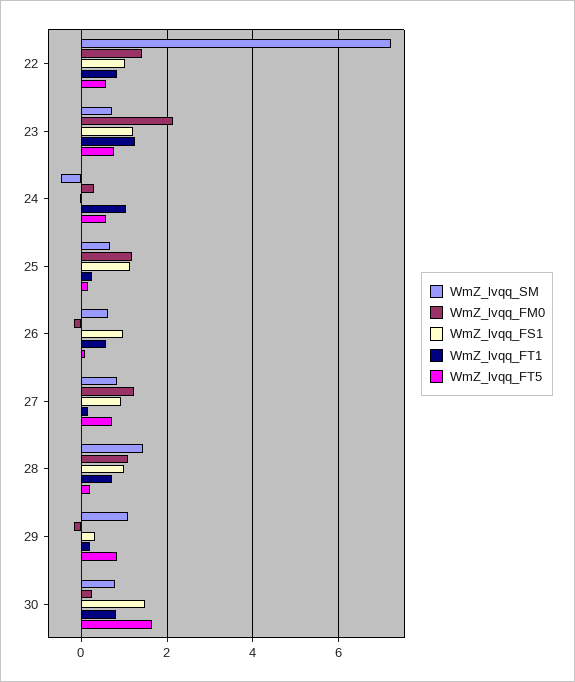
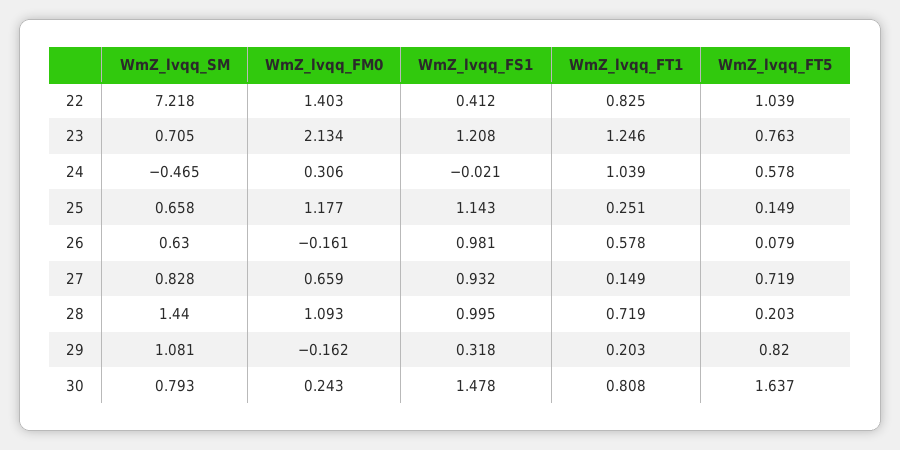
WmZ_lvqq_FS1, 22: 1 -> 0.412
WmZ_lvqq_FT5, 22: 0.6 -> 1.039
WmZ_lvqq_FM0, 27: 1.2 -> 0.659

